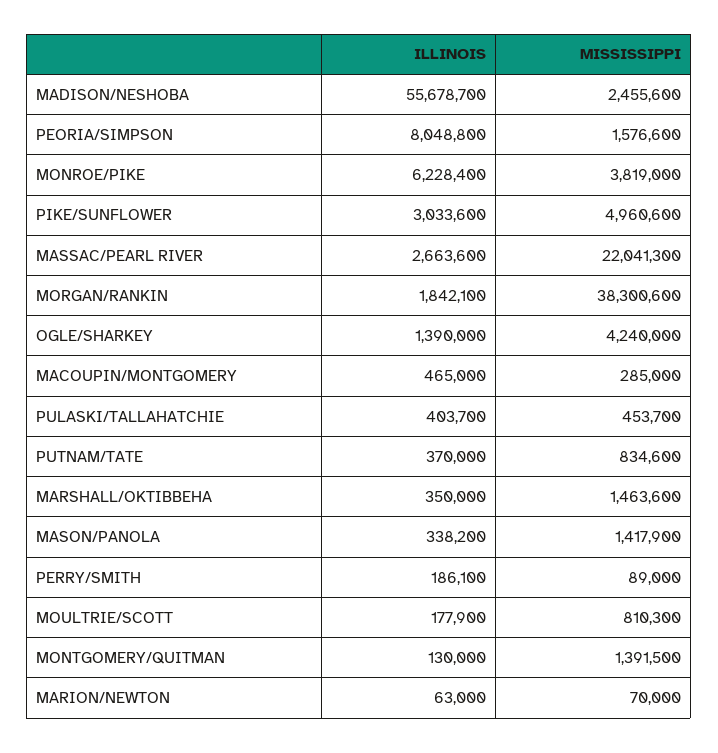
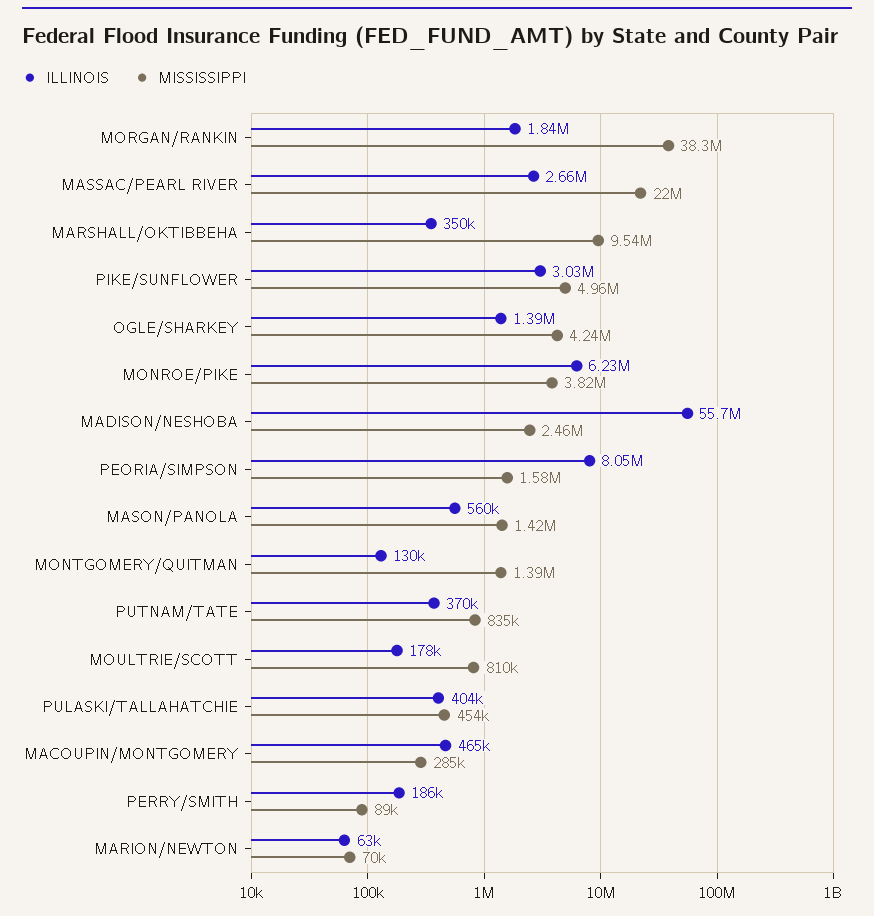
MISSISSIPPI, MARSHALL/OKTIBBEHA: 1463600 -> 9540000
ILLINOIS, MASON/PANOLA: 338200 -> 560000

